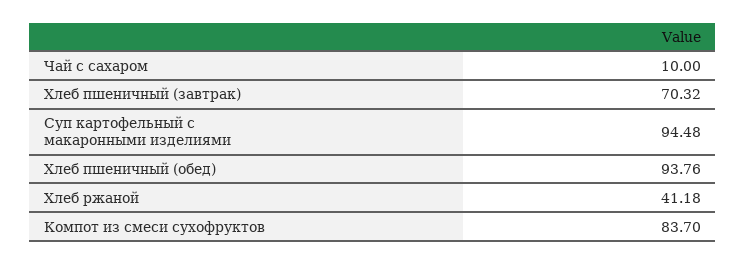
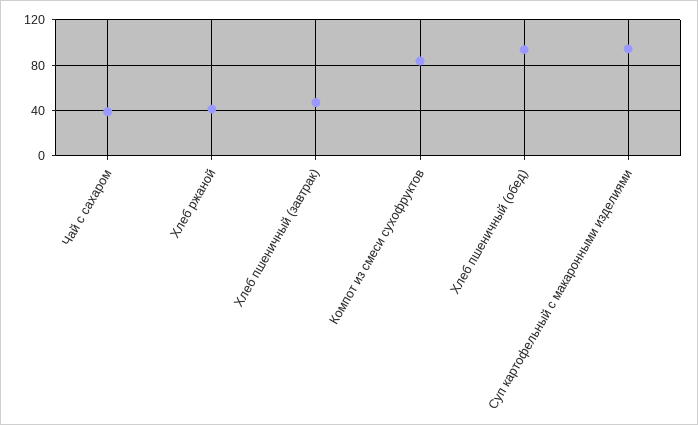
Чай с сахаром: 10 -> 40
Хлеб пшеничный (завтрак): 70.32 -> 50

